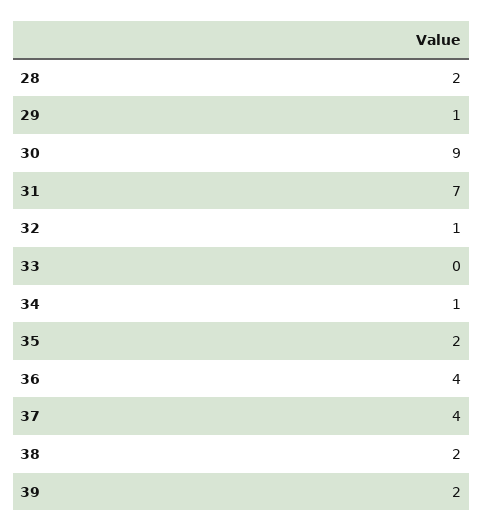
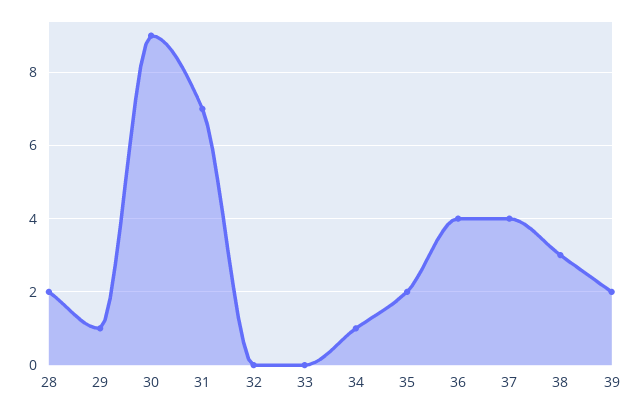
32: 1 -> 0
38: 2 -> 3

